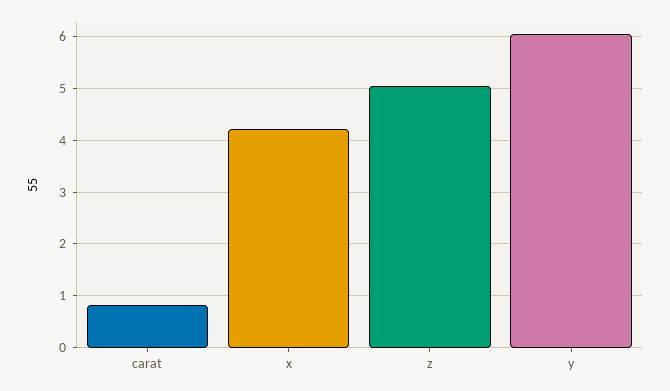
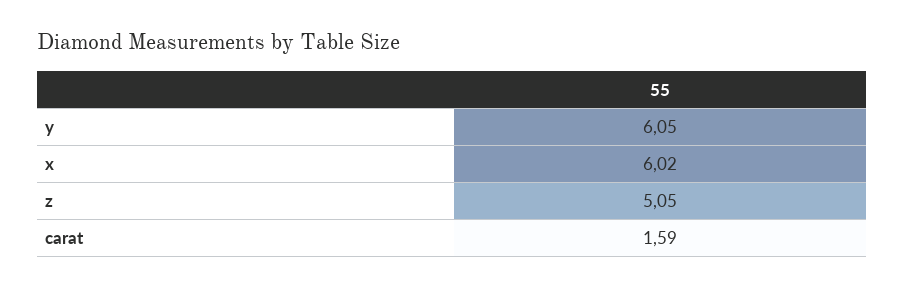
carat: 0.8 -> 1.59
x: 4.2 -> 6.02

